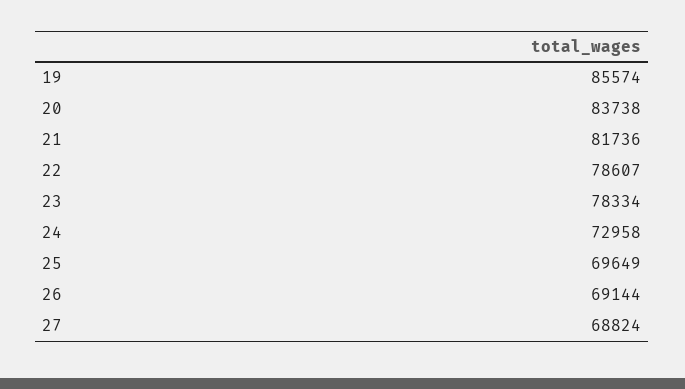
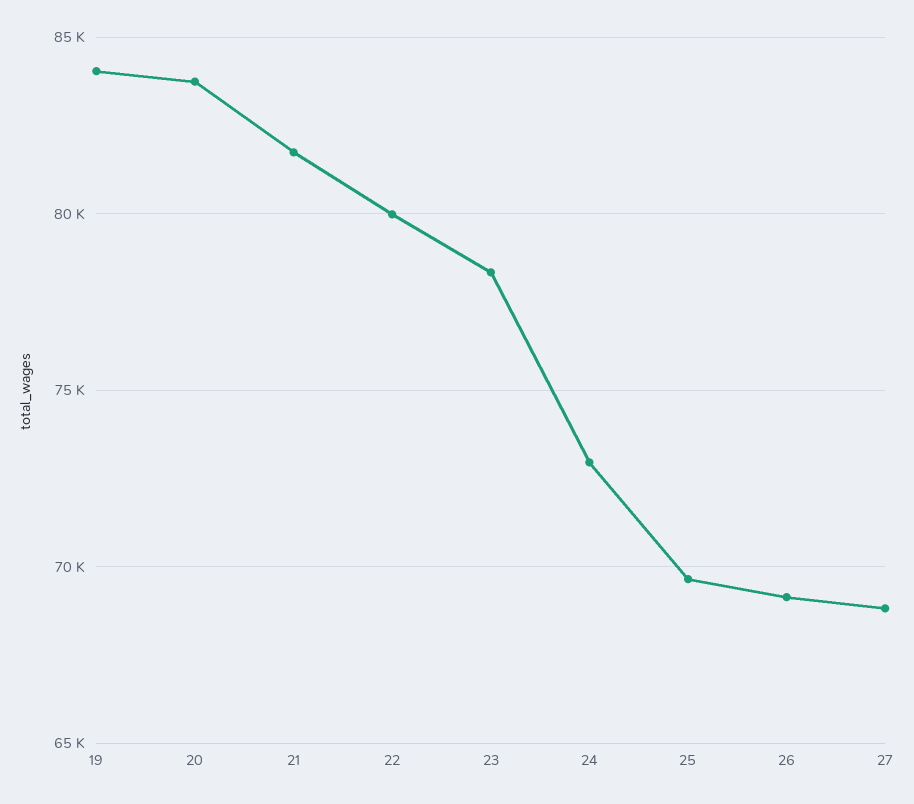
19: 85574 -> 84000
22: 78607 -> 80000

